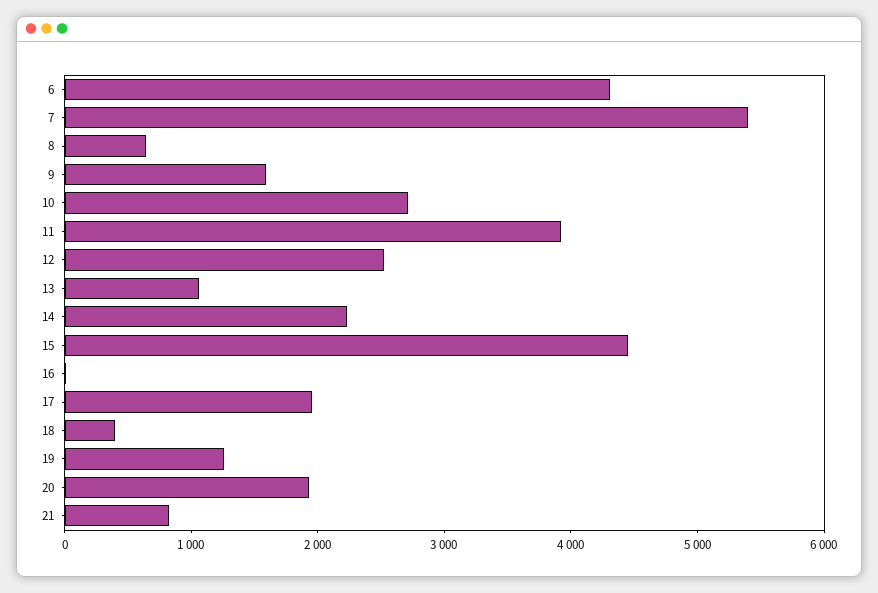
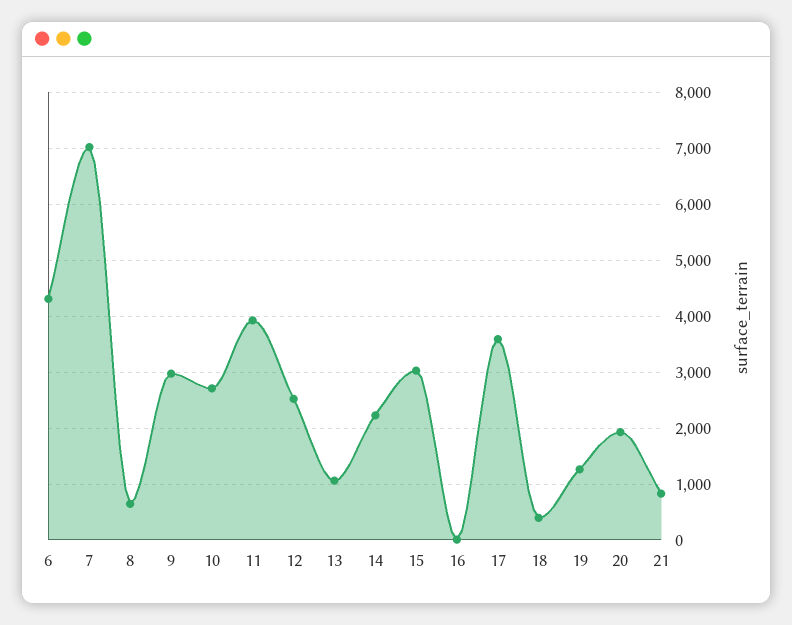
7: 5400 -> 7000
9: 1600 -> 3000
15: 4400 -> 3000
17: 2000 -> 3600

